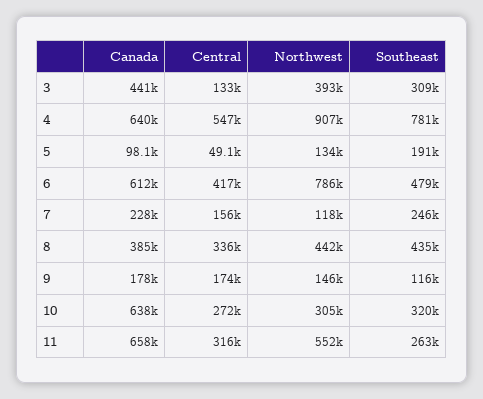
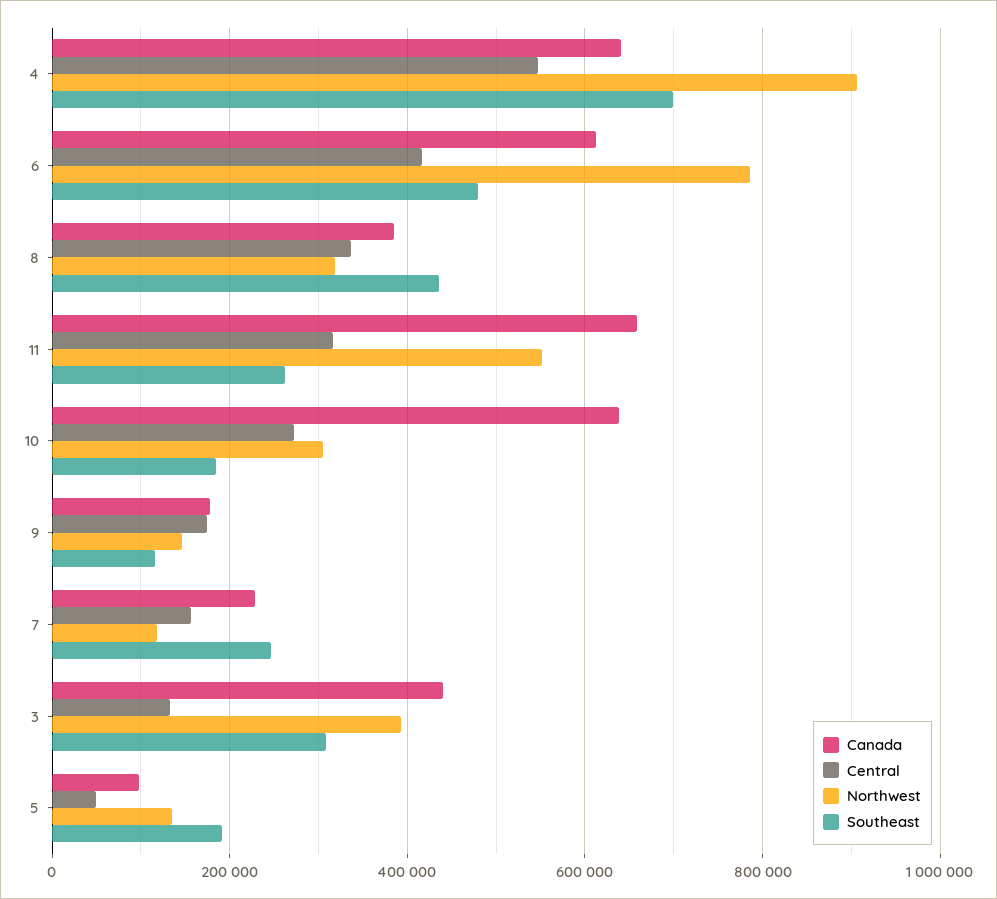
Southeast, 4: 781000 -> 700000
Northwest, 8: 442000 -> 320000
Southeast, 10: 320000 -> 180000

